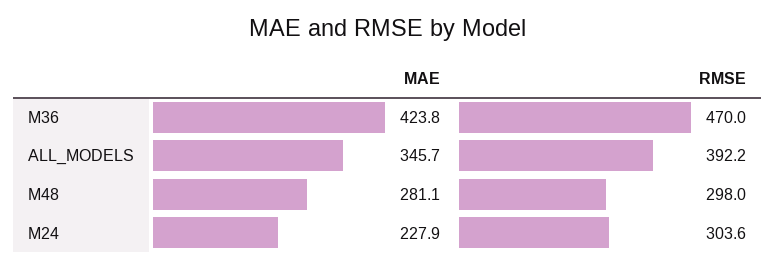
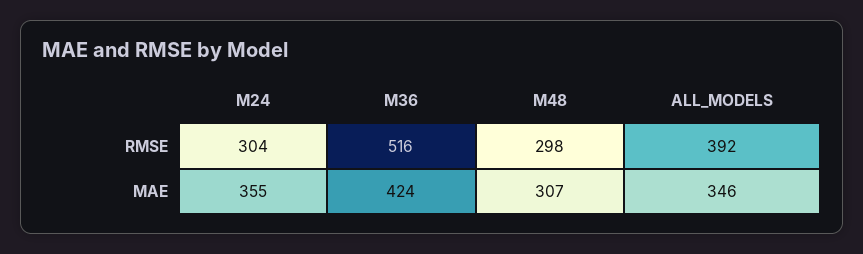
RMSE, M36: 470 -> 516
MAE, M48: 281.1 -> 307
MAE, M24: 227.9 -> 355

